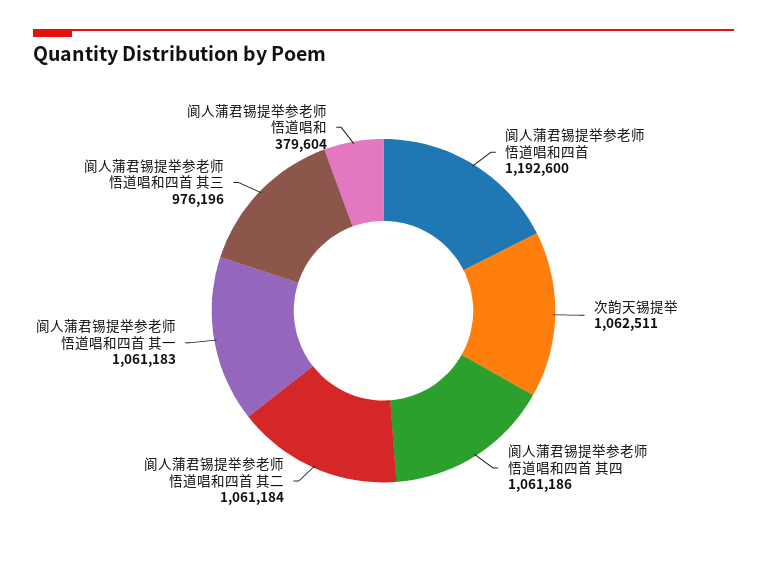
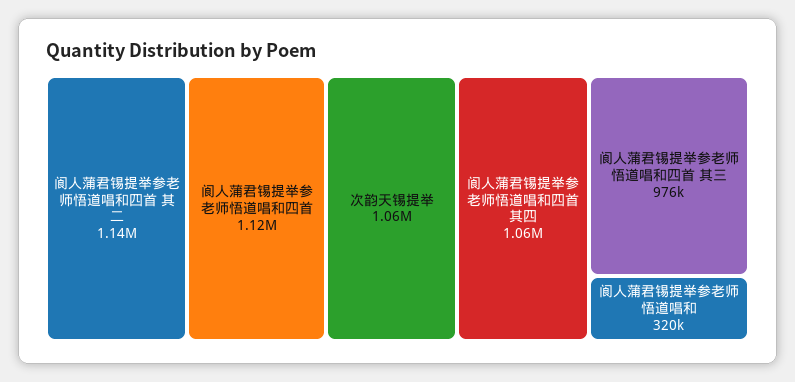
阆人蒲君锡提举参老师悟道唱和四首: 1192600 -> 1120000
阆人蒲君锡提举参老师悟道唱和四首 其二: 1061184 -> 1140000
阆人蒲君锡提举参老师悟道唱和四首 其一: 1061183 -> none
阆人蒲君锡提举参老师悟道唱和: 379604 -> 320000

